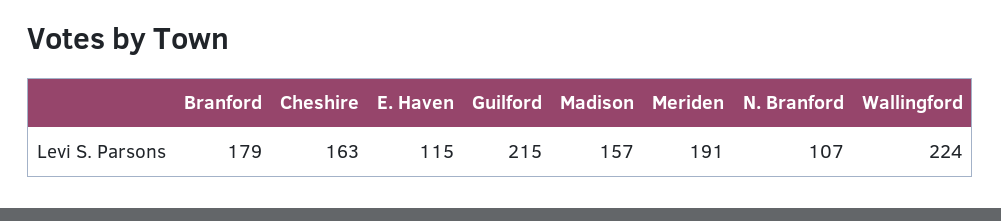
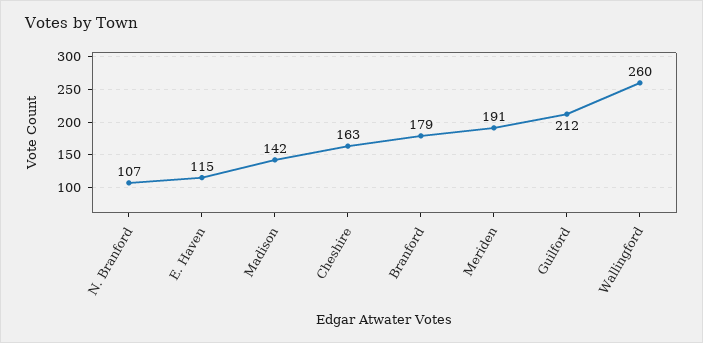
Guilford: 215 -> 212
Madison: 157 -> 142
Wallingford: 224 -> 260

